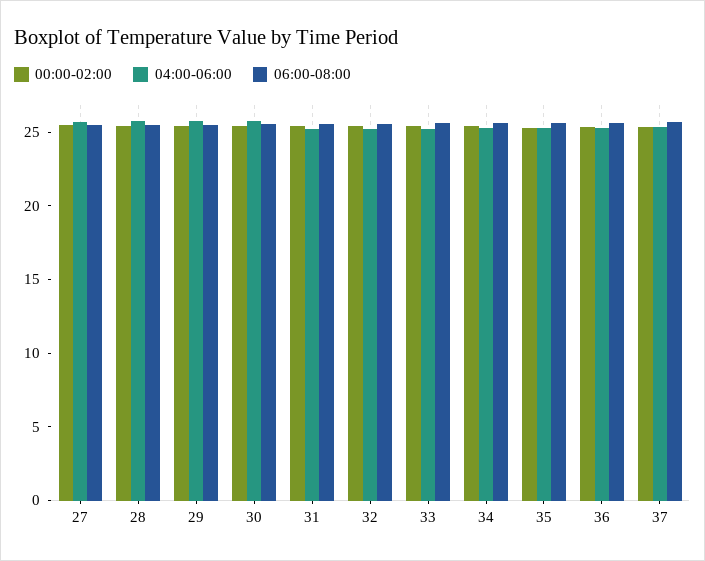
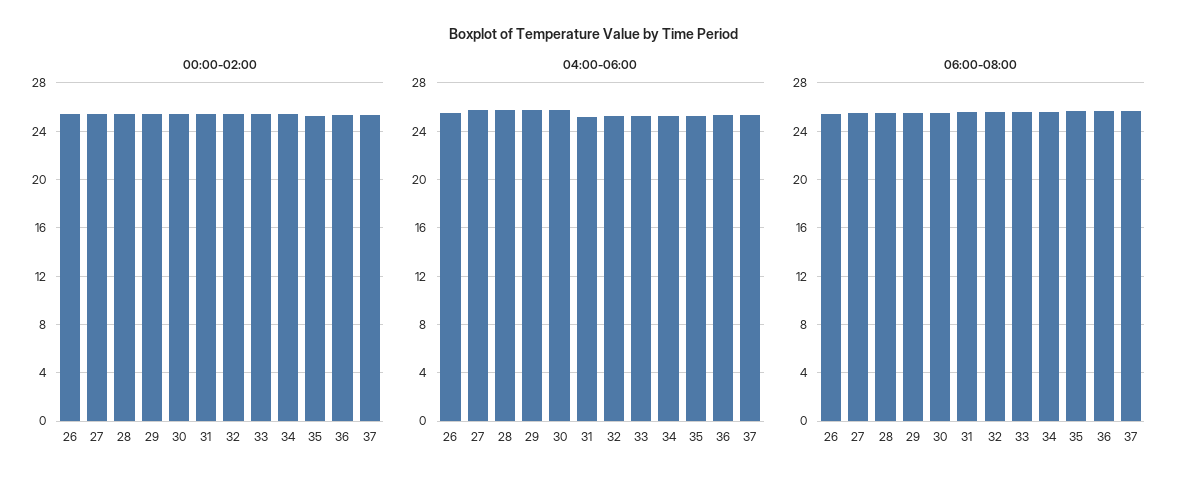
00:00-02:00, 26: none -> 25.5
04:00-06:00, 26: none -> 25.5
06:00-08:00, 26: none -> 25.5

